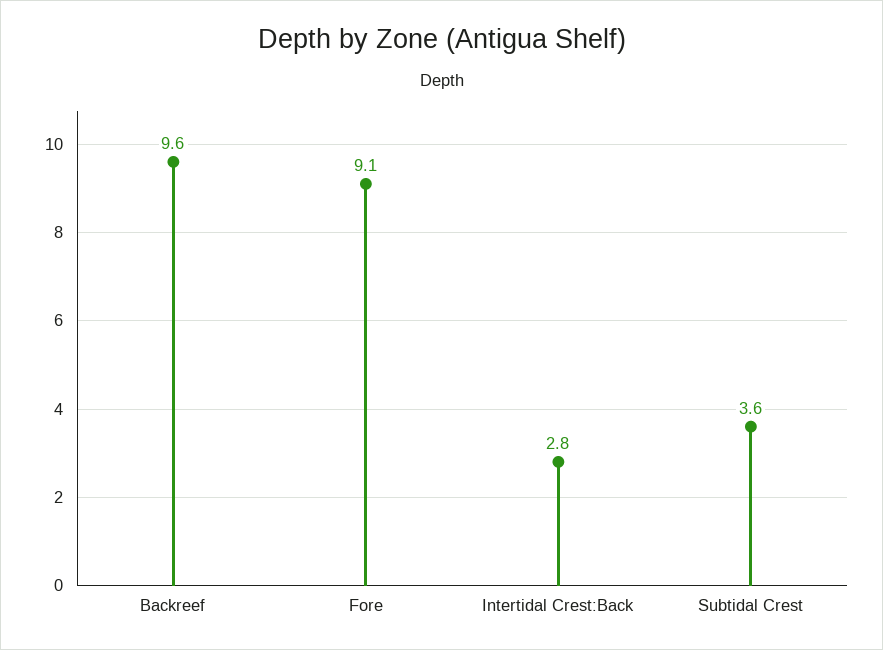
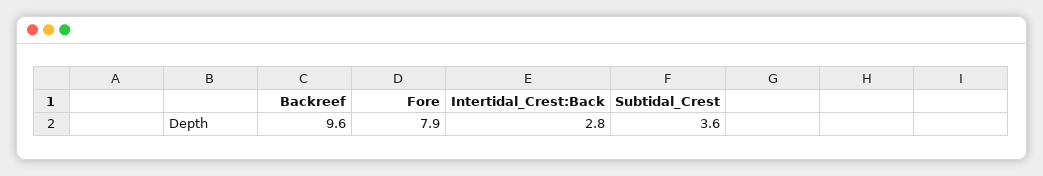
Fore: 9.1 -> 7.9

